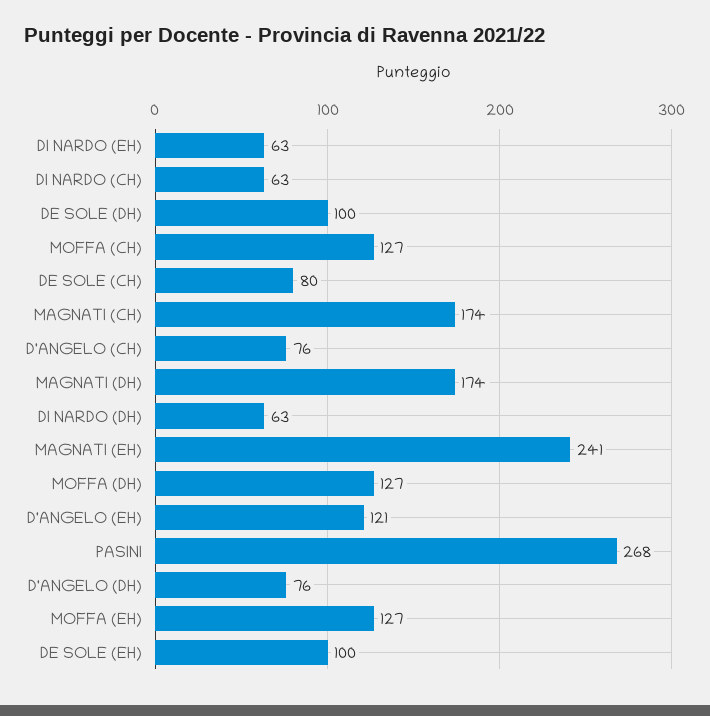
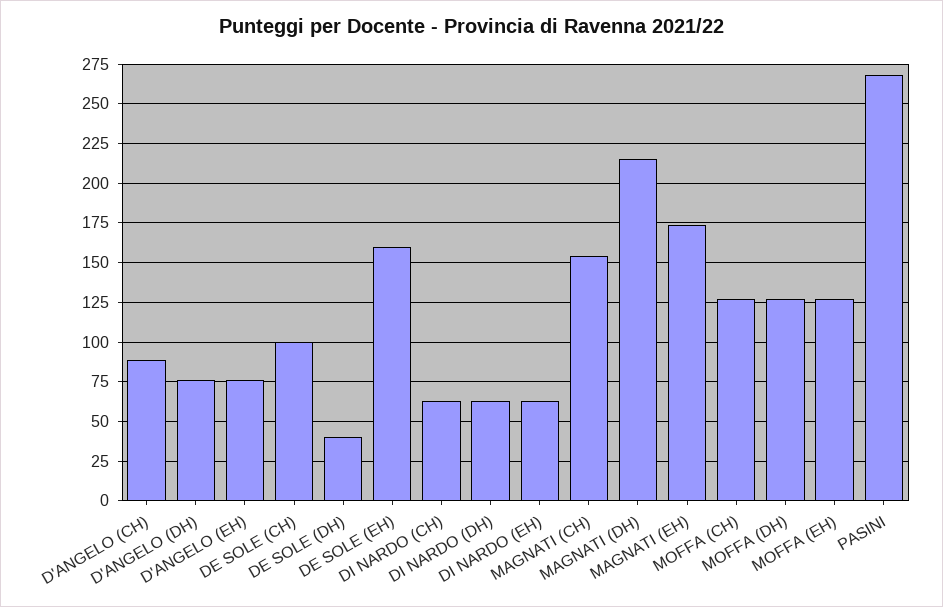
DE SOLE (DH): 100 -> 40
DE SOLE (CH): 80 -> 100
MAGNATI (CH): 174 -> 155
D'ANGELO (CH): 76 -> 90
MAGNATI (DH): 174 -> 215
MAGNATI (EH): 241 -> 175
D'ANGELO (EH): 121 -> 75
DE SOLE (EH): 100 -> 160

